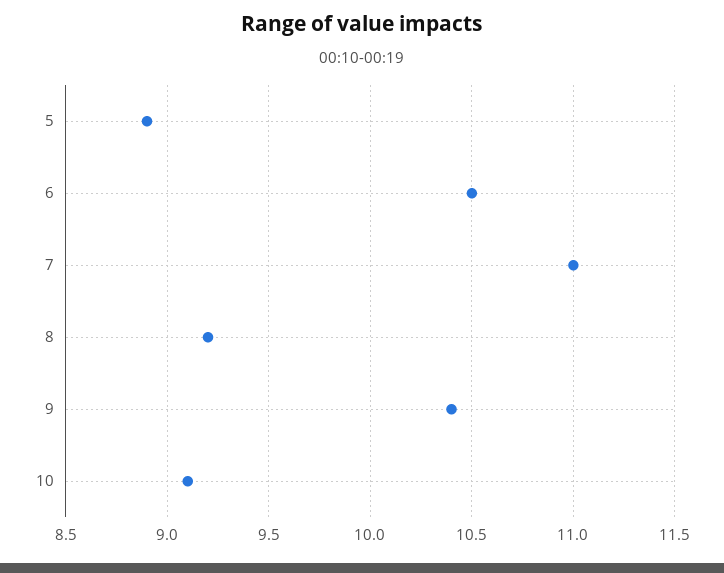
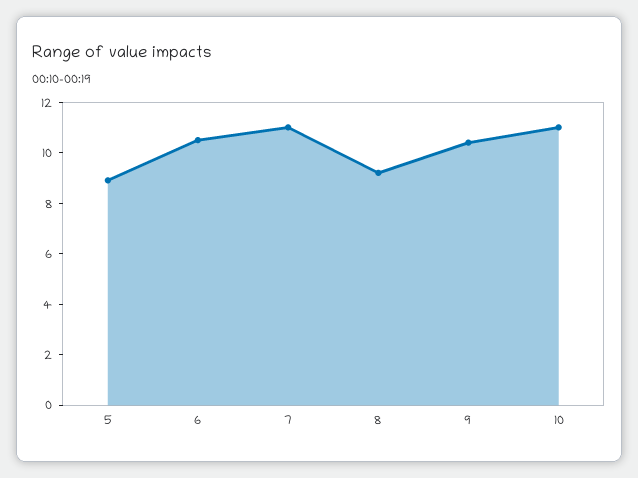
10: 9.1 -> 11

